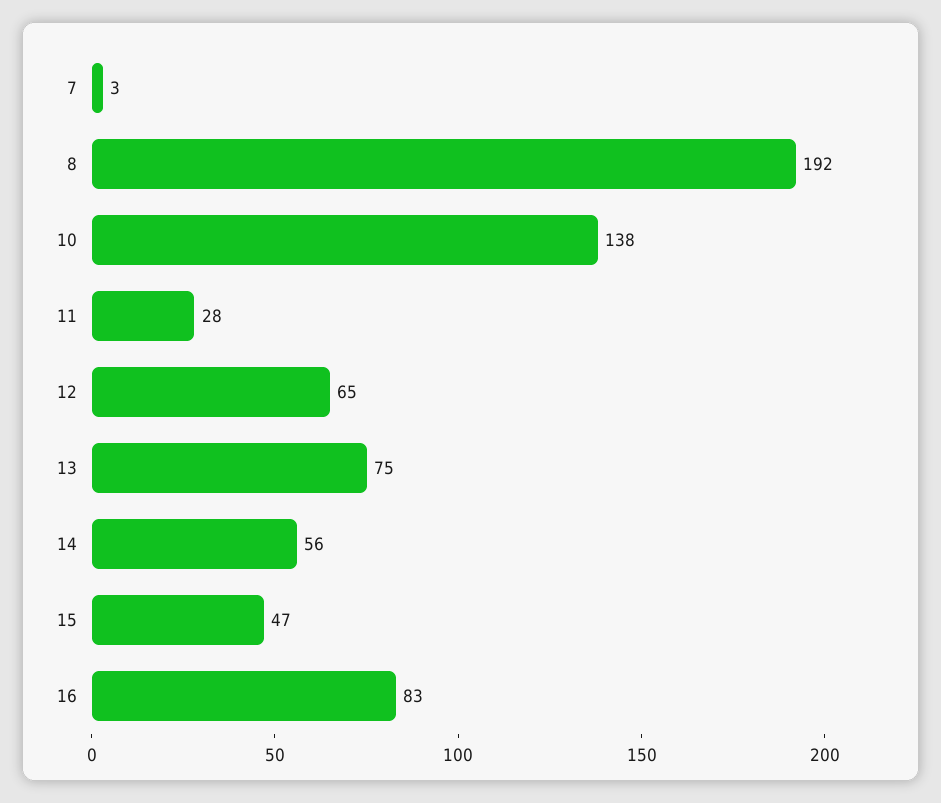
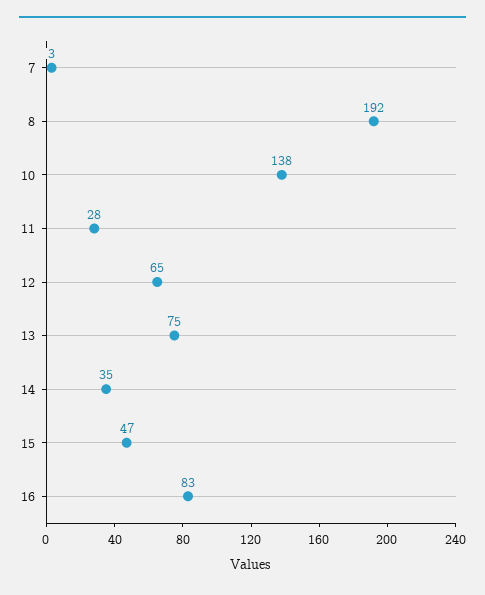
14: 56 -> 35

